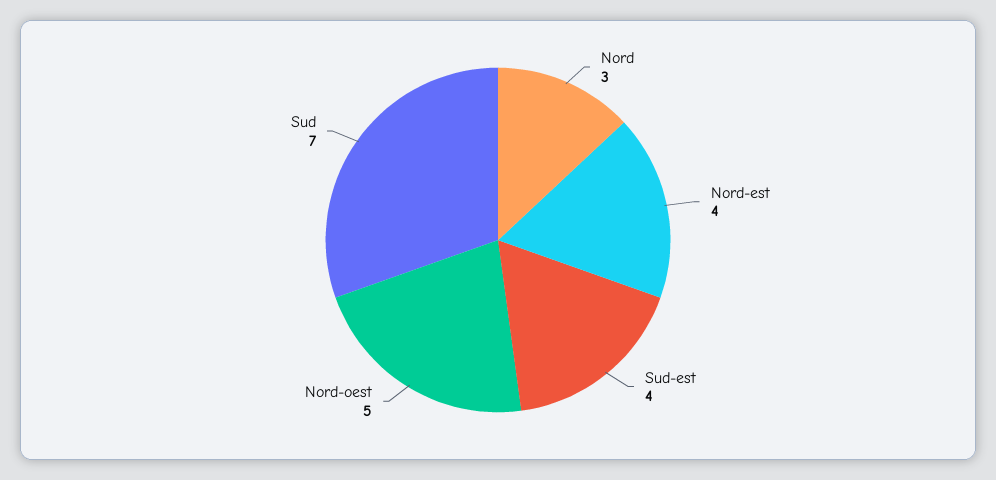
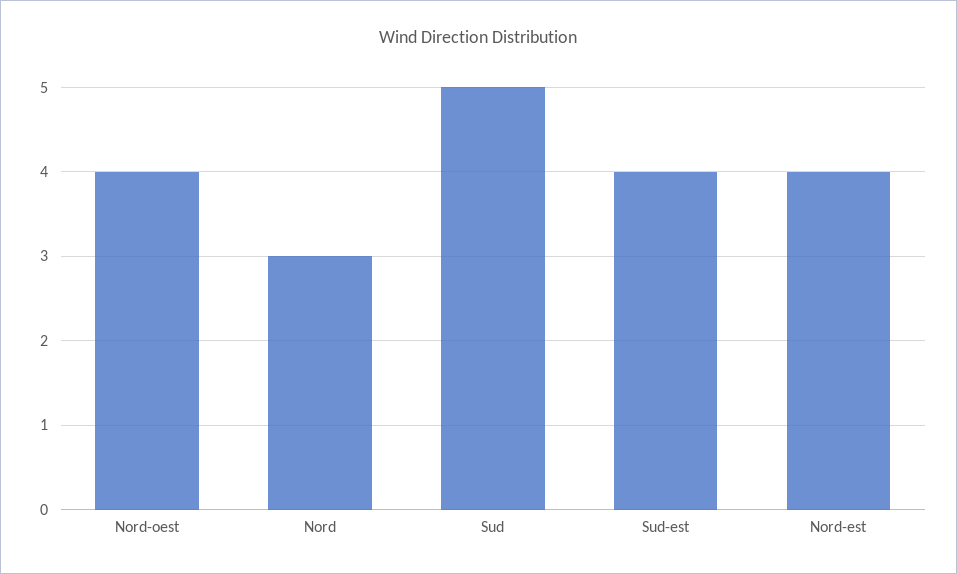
Nord-oest: 5 -> 4
Sud: 7 -> 5

